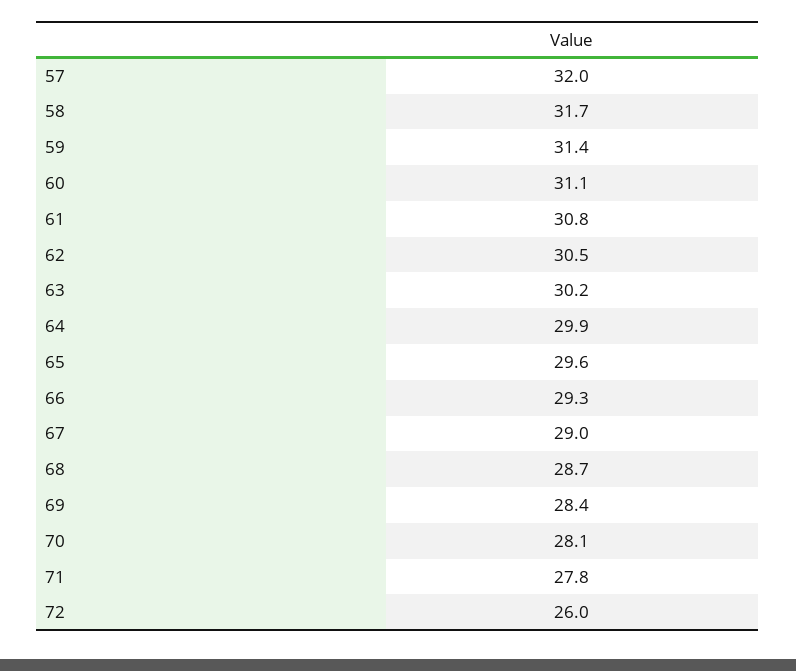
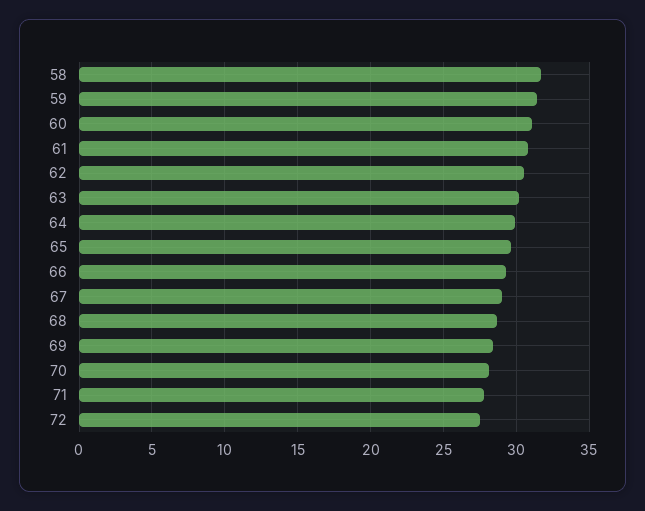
57: 32 -> none
72: 26 -> 27.5

